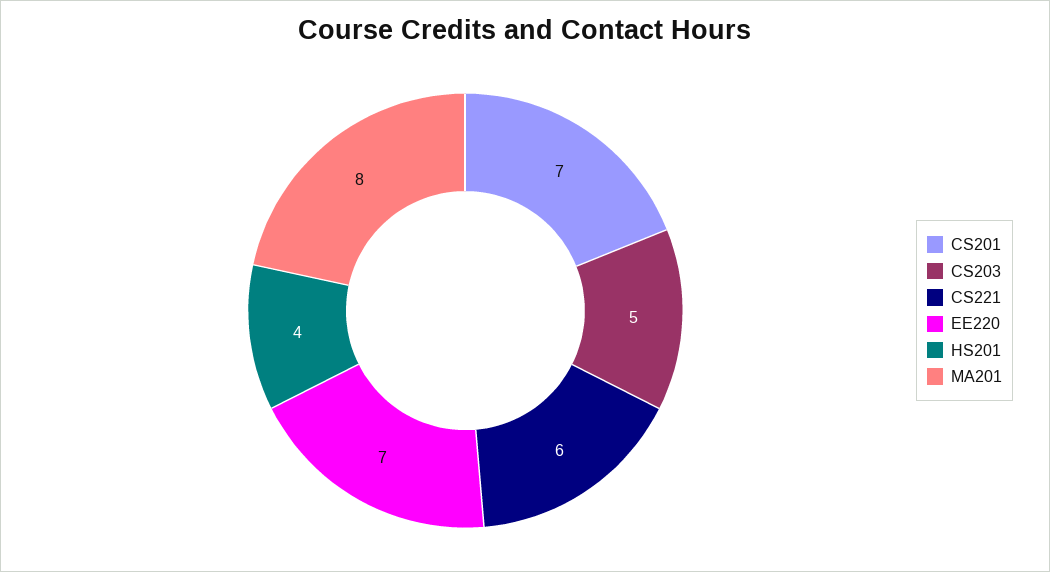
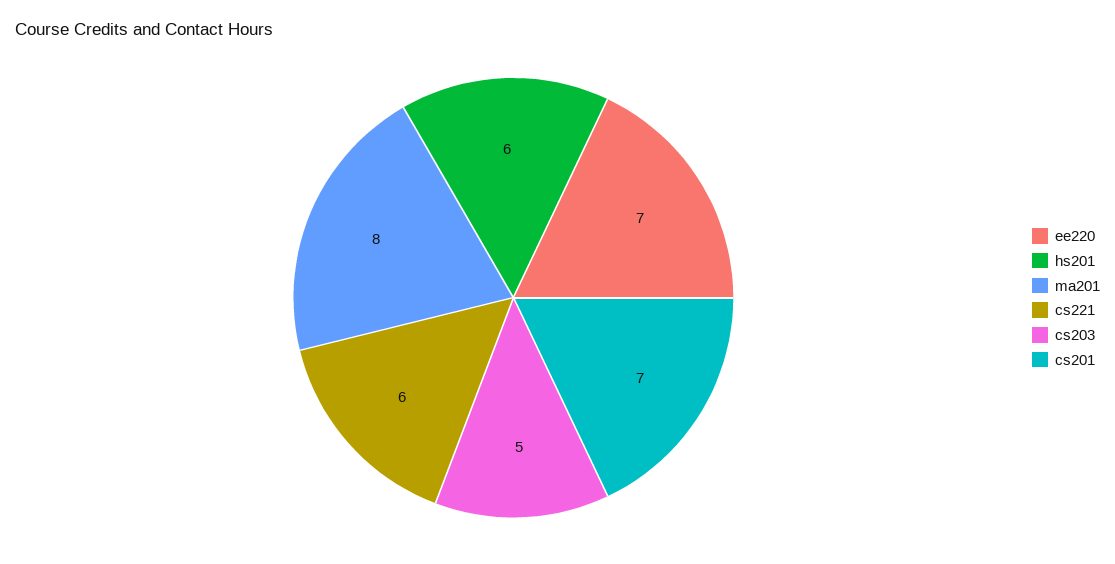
HS201: 4 -> 6

